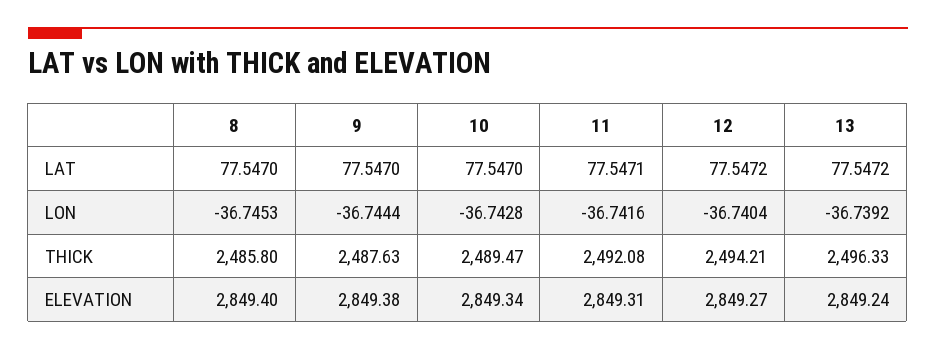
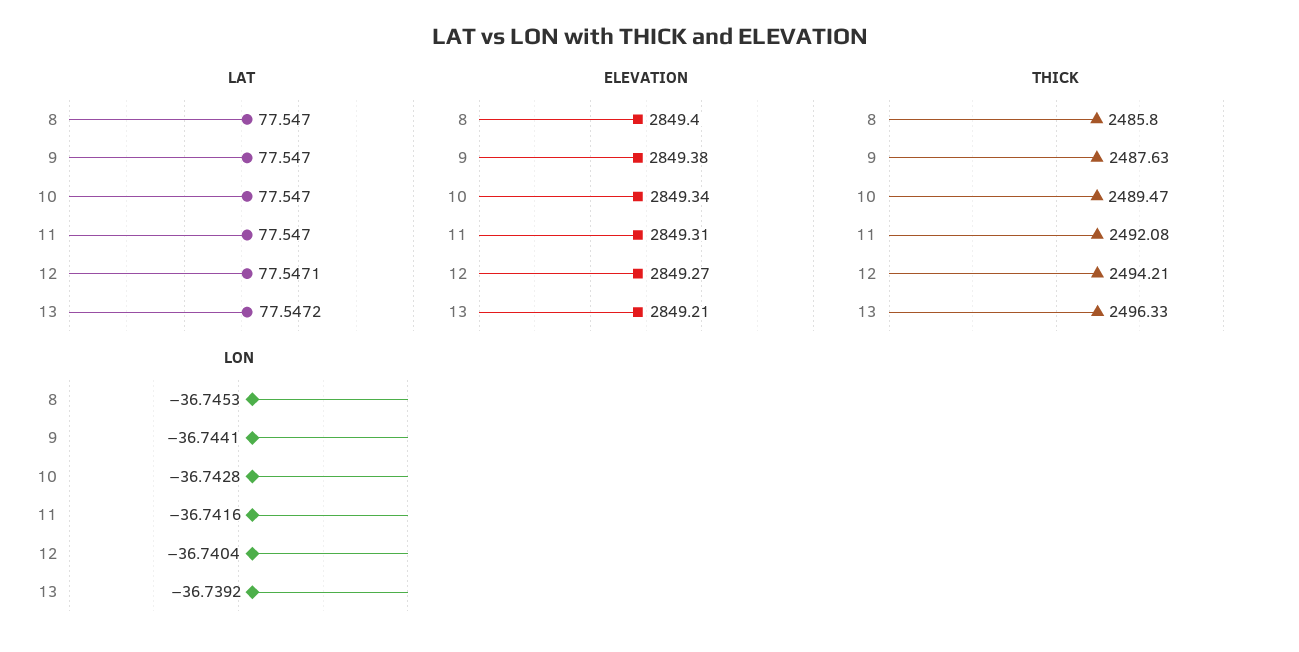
LAT, 11: 77.5471 -> 77.547
LAT, 12: 77.5472 -> 77.5471
LON, 9: -36.7444 -> -36.7441
ELEVATION, 13: 2849.24 -> 2849.21

